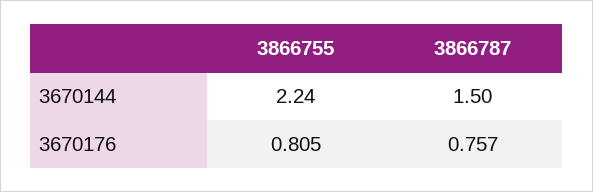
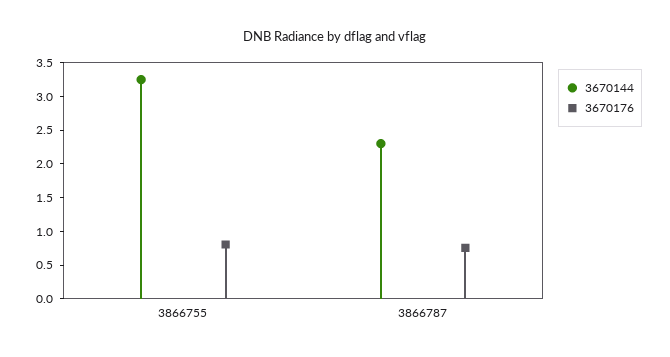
3670144, 3866755: 2.24 -> 3.25
3670144, 3866787: 1.5 -> 2.25

